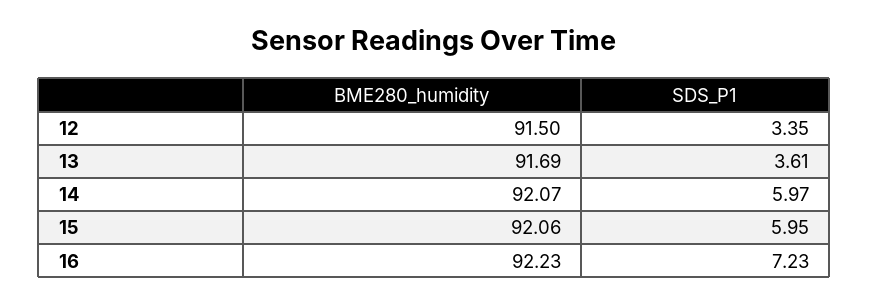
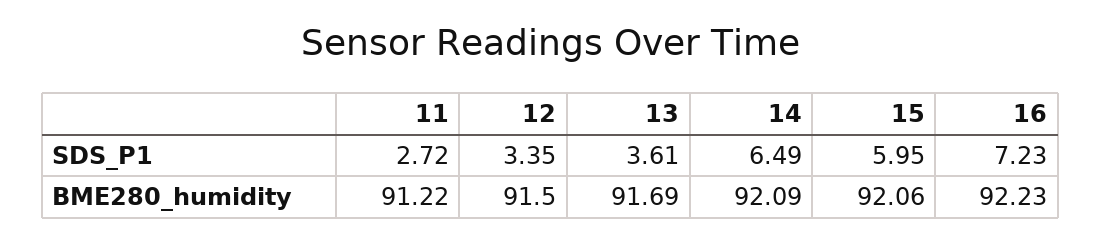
BME280_humidity, 14: 92.07 -> 92.09
SDS_P1, 14: 5.97 -> 6.49
SDS_P1, 11: none -> 2.72
BME280_humidity, 11: none -> 91.22

